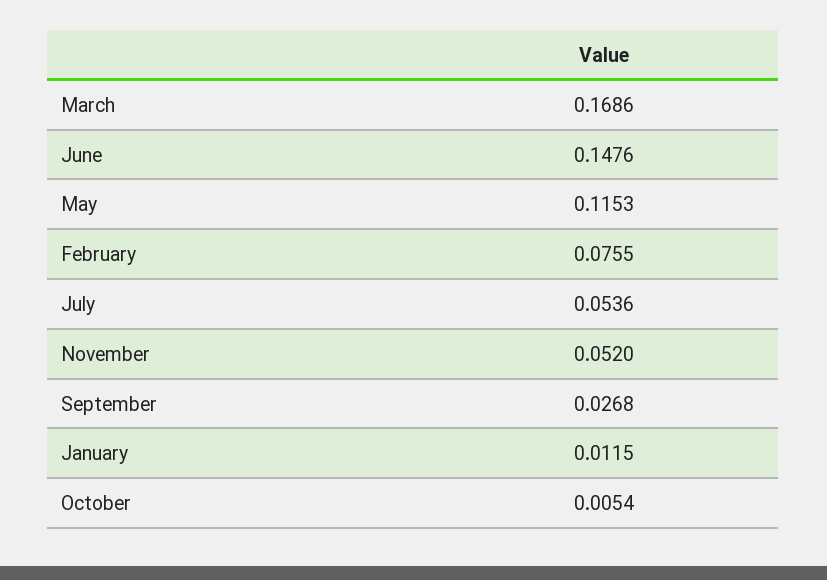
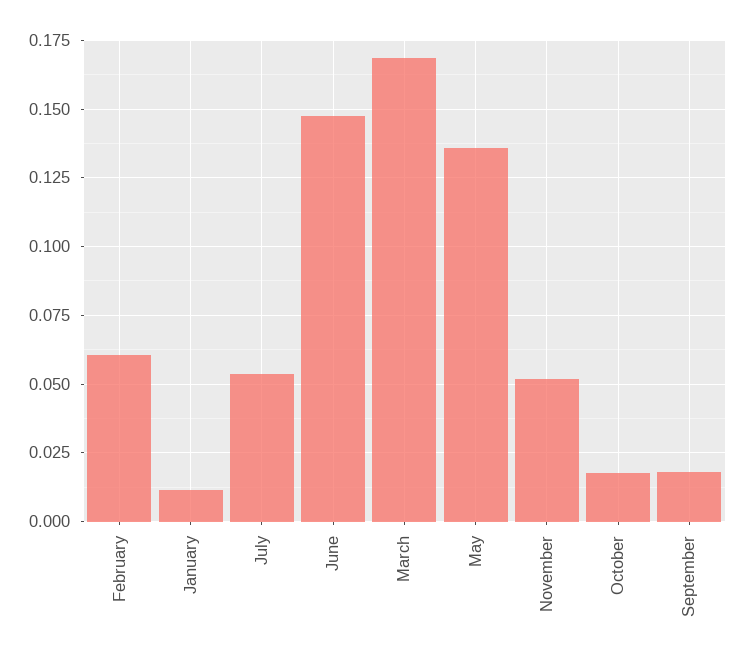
May: 0.1153 -> 0.135
February: 0.0755 -> 0.06
September: 0.0268 -> 0.0175
October: 0.0054 -> 0.0175

